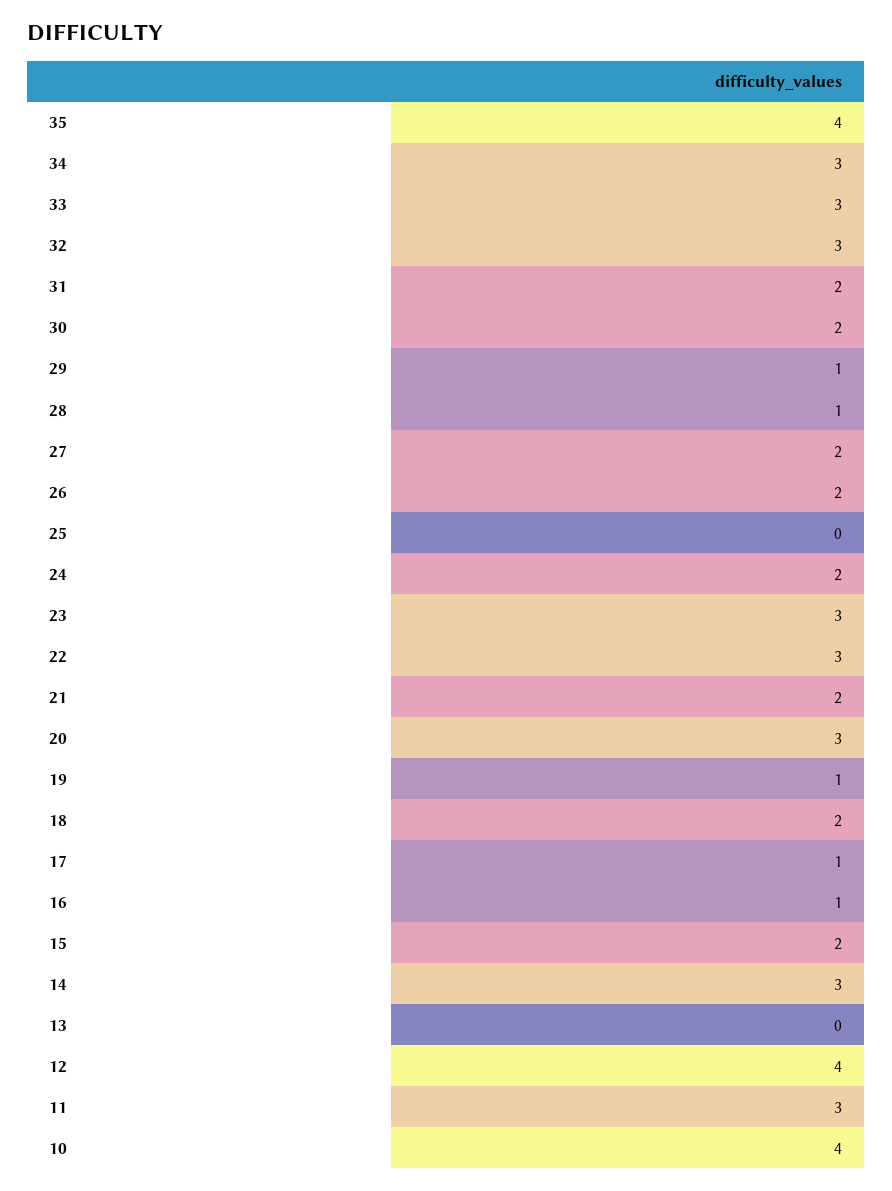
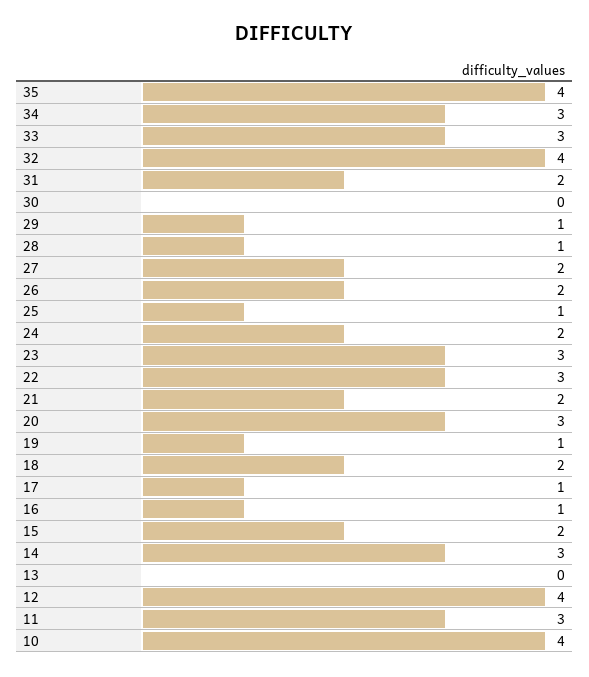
32: 3 -> 4
30: 2 -> 0
25: 0 -> 1

